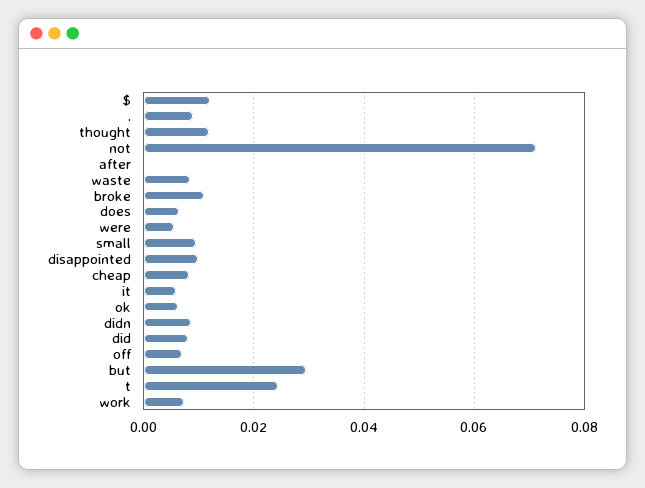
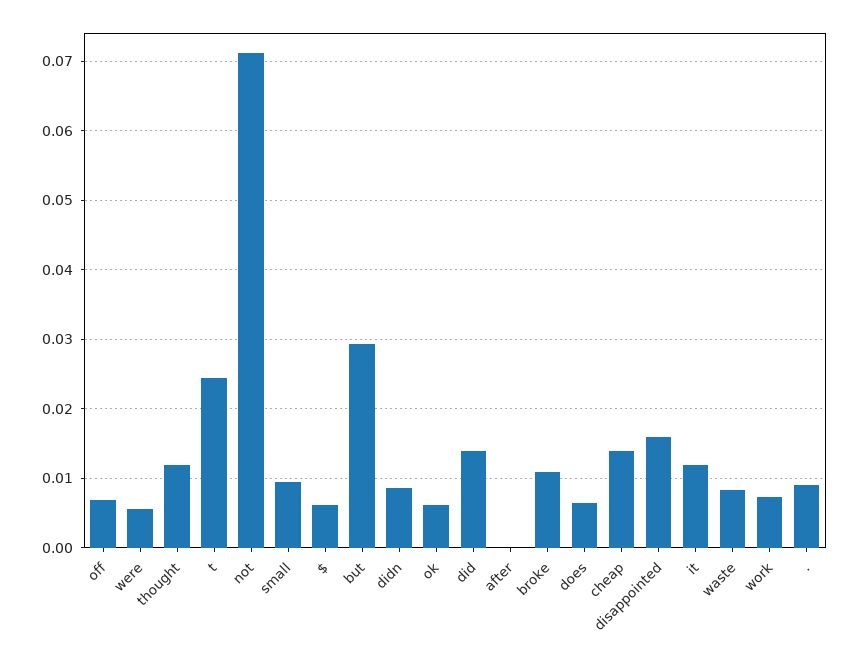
$: 0.012 -> 0.006
disappointed: 0.01 -> 0.016
cheap: 0.008 -> 0.014
it: 0.006 -> 0.012
did: 0.008 -> 0.014

